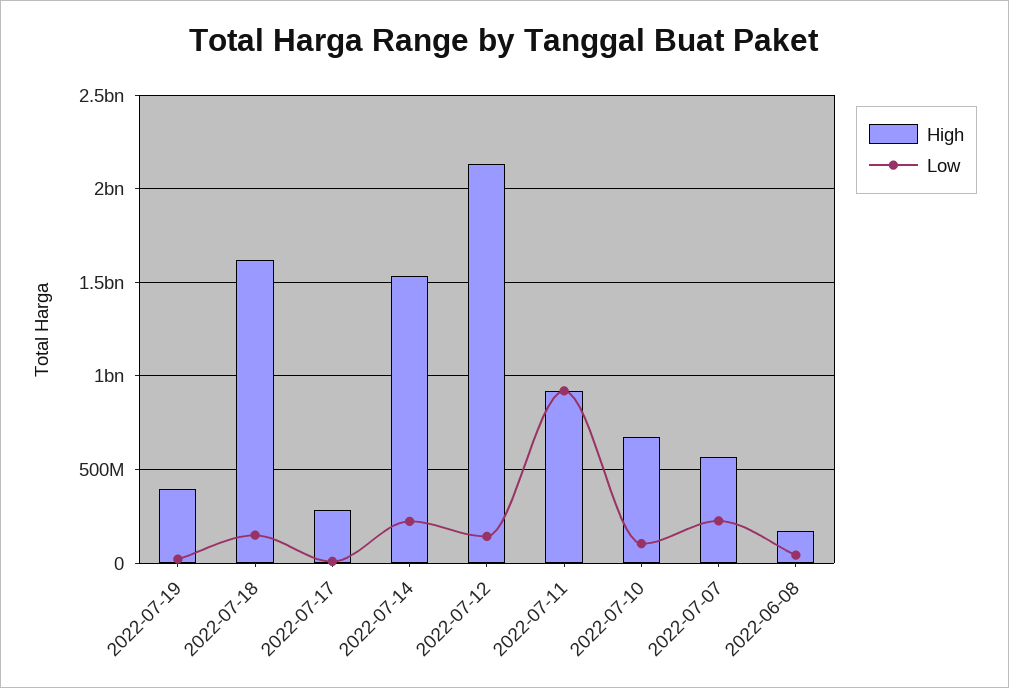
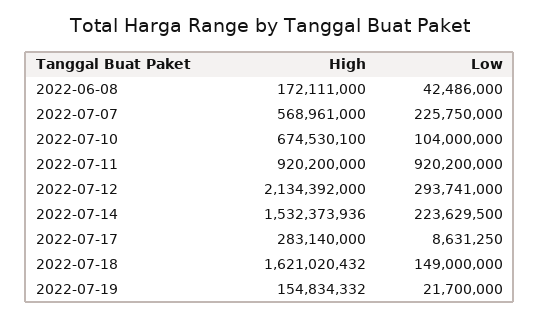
High, 2022-07-19: 400000000 -> 154834332
Low, 2022-07-12: 150000000 -> 293741000

